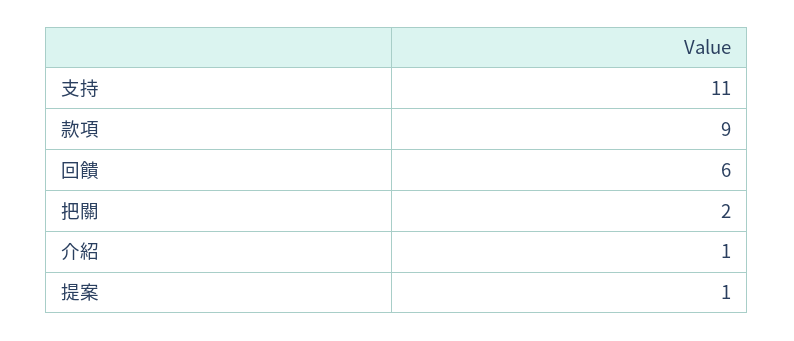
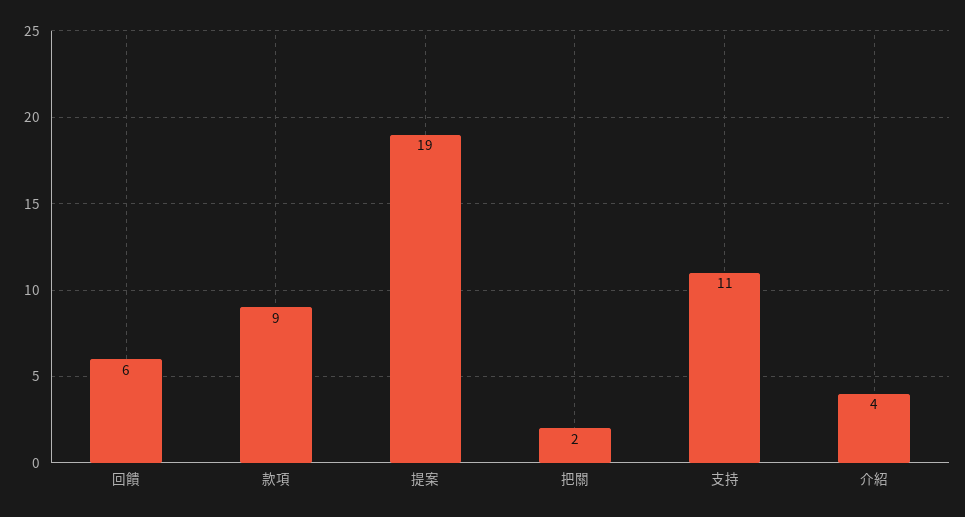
介紹: 1 -> 4
提案: 1 -> 19

